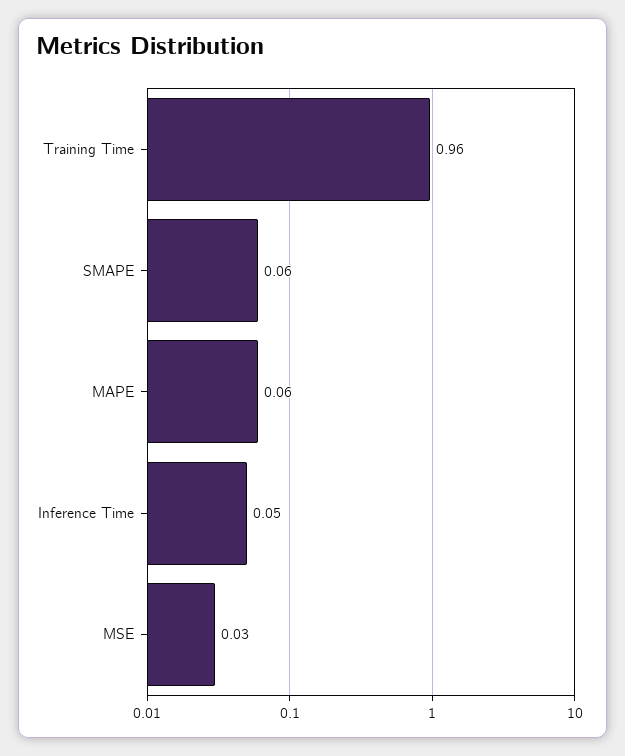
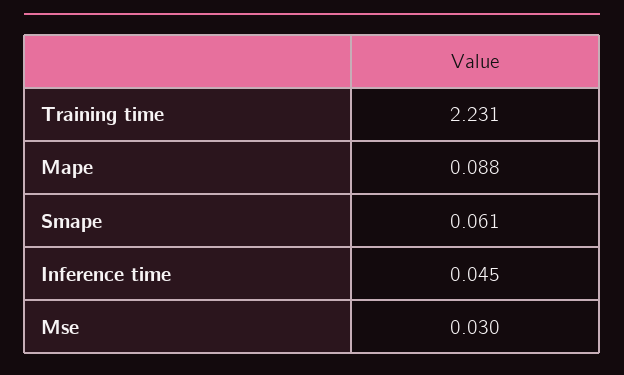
Training Time: 0.96 -> 2.231
MAPE: 0.06 -> 0.088

